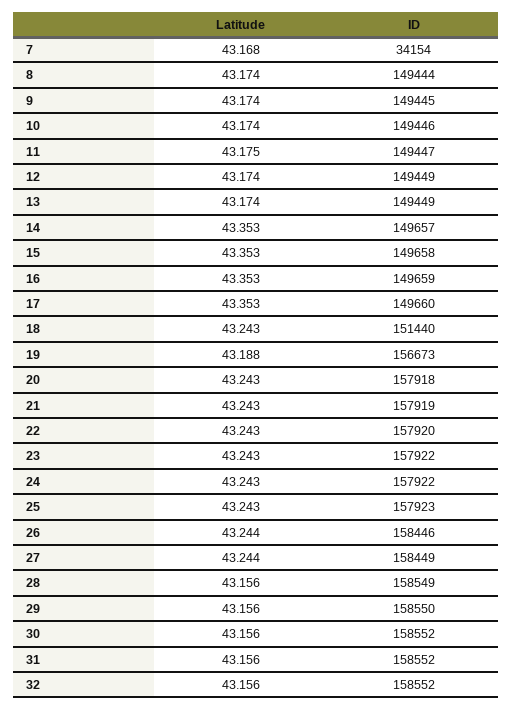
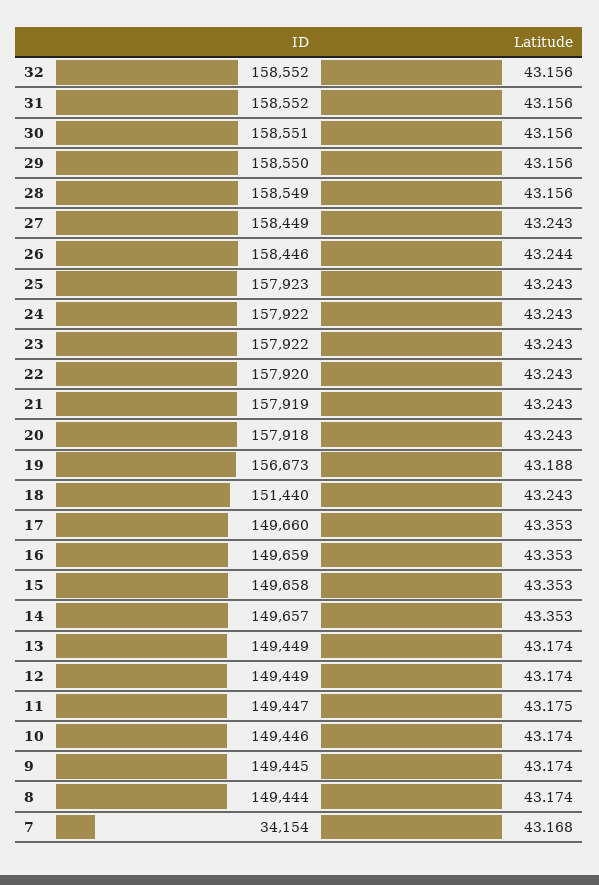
Latitude, 27: 43.244 -> 43.243
ID, 30: 158552 -> 158551

